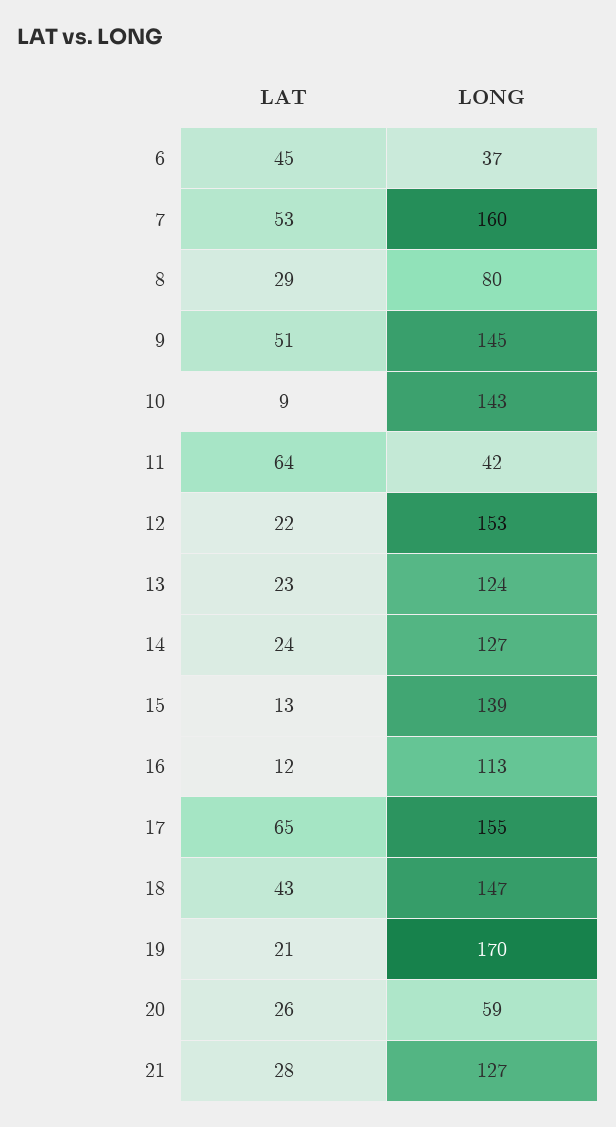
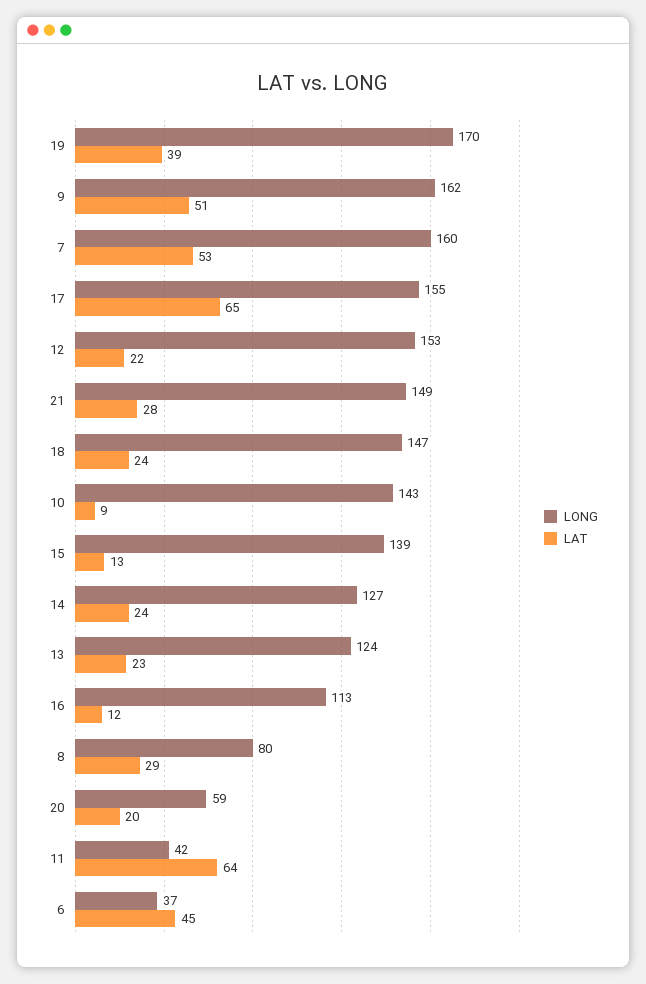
LONG, 9: 145 -> 162
LAT, 18: 43 -> 24
LAT, 19: 21 -> 39
LAT, 20: 26 -> 20
LONG, 21: 127 -> 149

